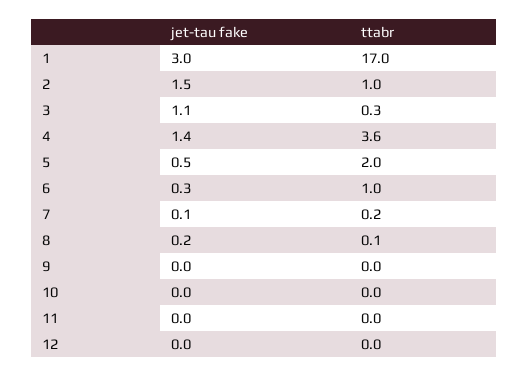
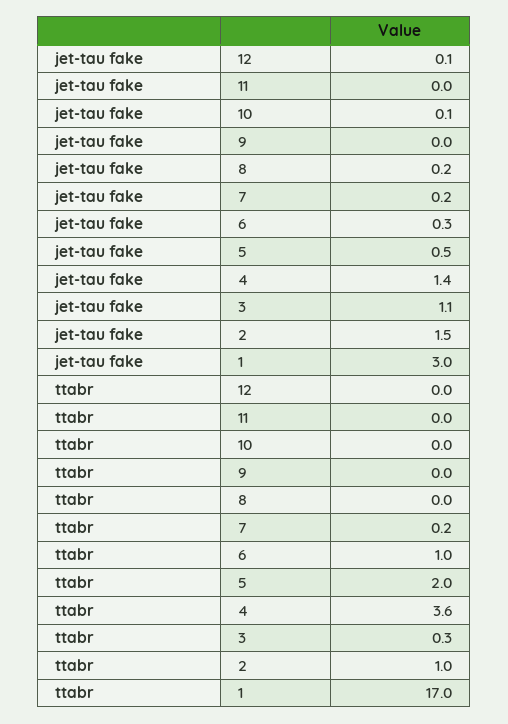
jet-tau fake, 7: 0.1 -> 0.2
ttabr, 8: 0.1 -> 0
jet-tau fake, 10: 0 -> 0.1
jet-tau fake, 12: 0 -> 0.1

